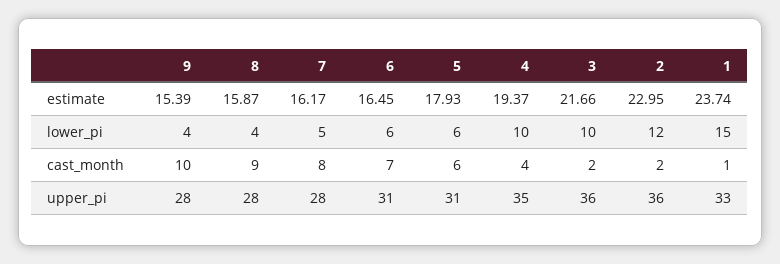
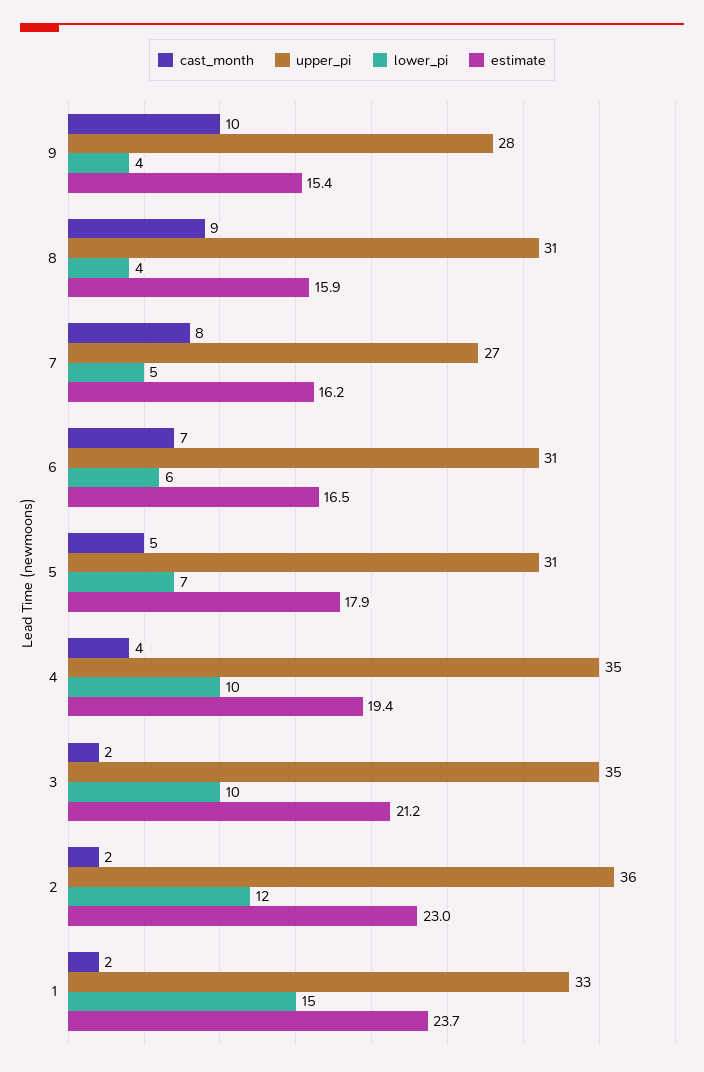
estimate, 3: 21.66 -> 21.2
lower_pi, 5: 6 -> 7
cast_month, 5: 6 -> 5
cast_month, 1: 1 -> 2
upper_pi, 8: 28 -> 31
upper_pi, 7: 28 -> 27
upper_pi, 3: 36 -> 35

